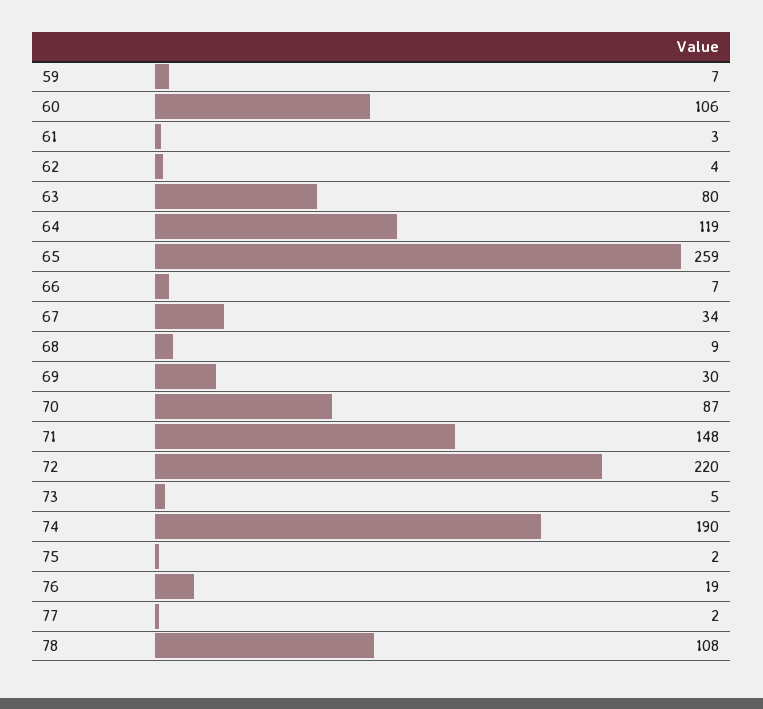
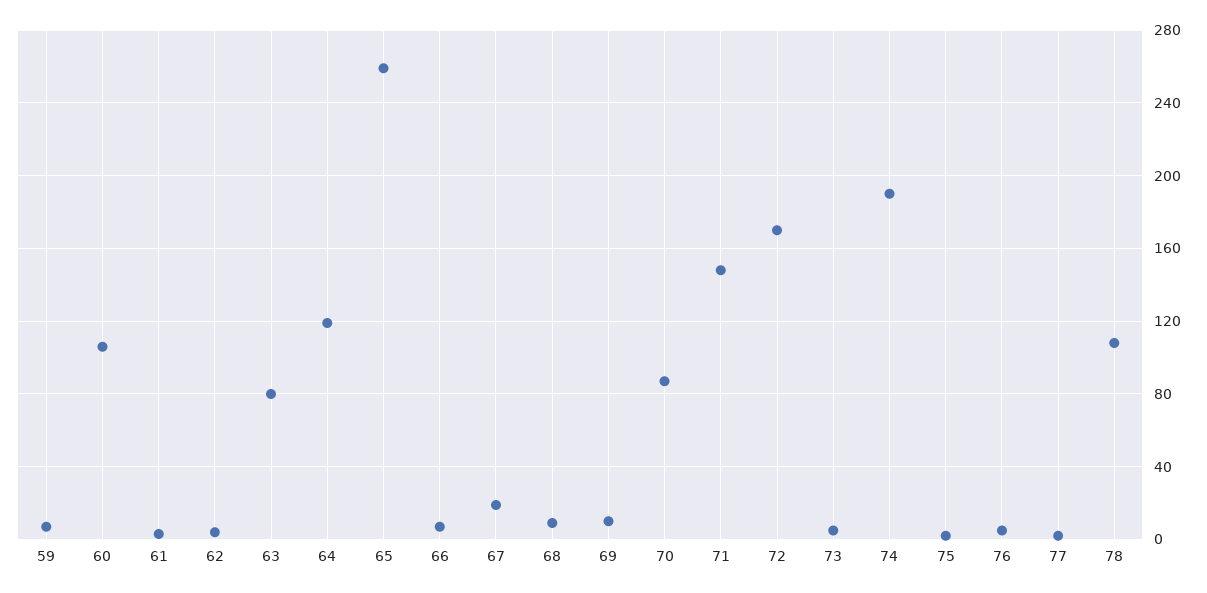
67: 34 -> 20
69: 30 -> 10
72: 220 -> 170
76: 19 -> 5

